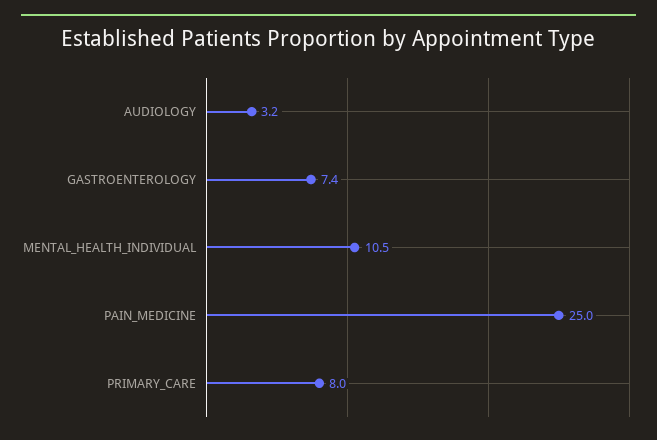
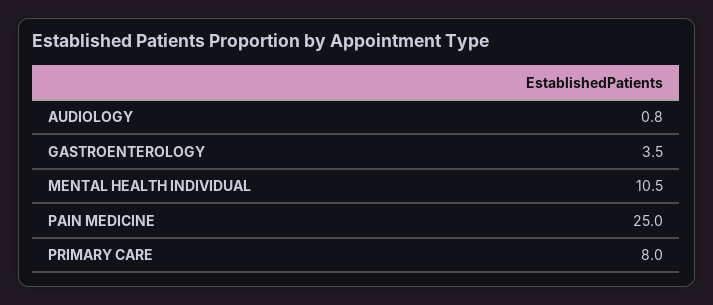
AUDIOLOGY: 3.2 -> 0.8
GASTROENTEROLOGY: 7.4 -> 3.5

